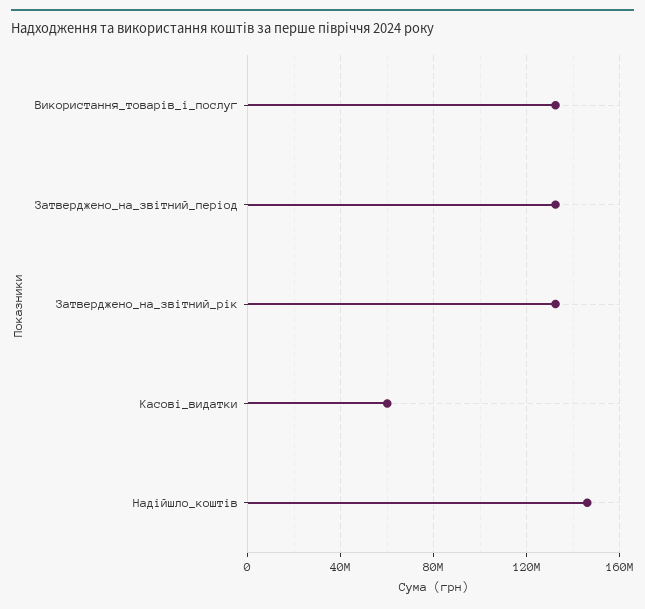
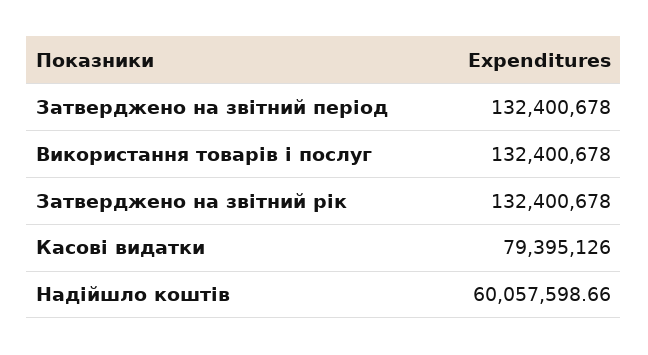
Касові_видатки: 60000000 -> 79395126
Надійшло_коштів: 145000000 -> 60057598.66

